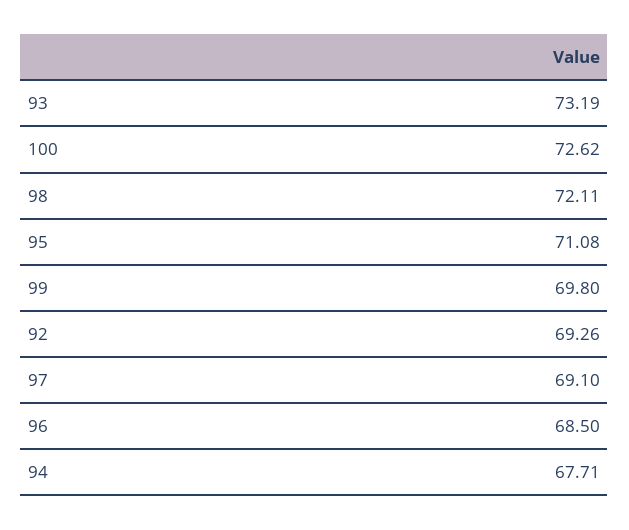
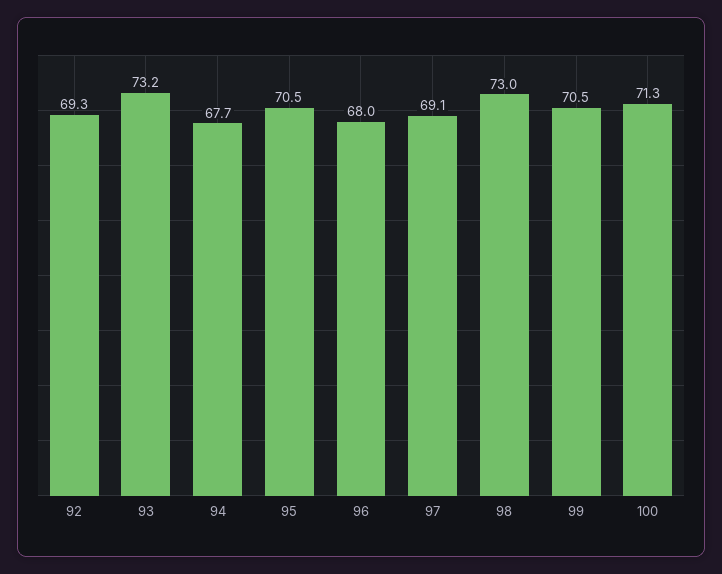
100: 72.62 -> 71.3
98: 72.11 -> 73
95: 71.08 -> 70.5
99: 69.8 -> 70.5
96: 68.5 -> 68

